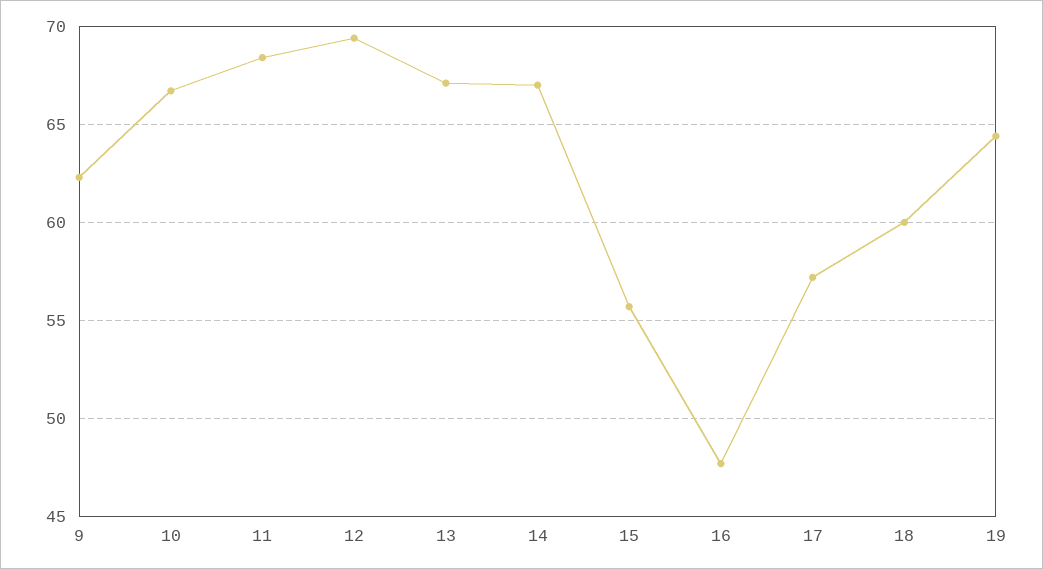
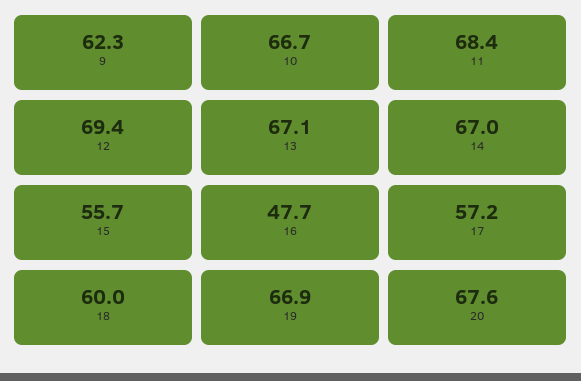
19: 64.5 -> 66.9
20: none -> 67.6

